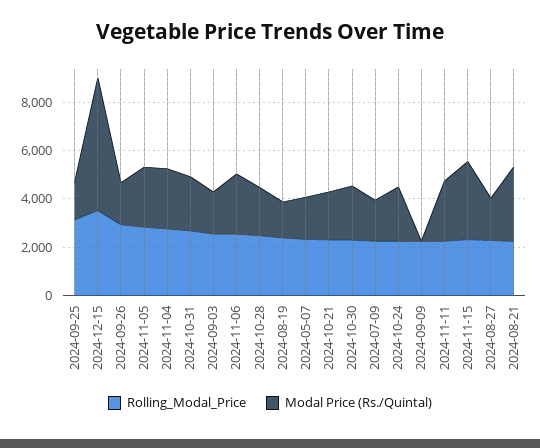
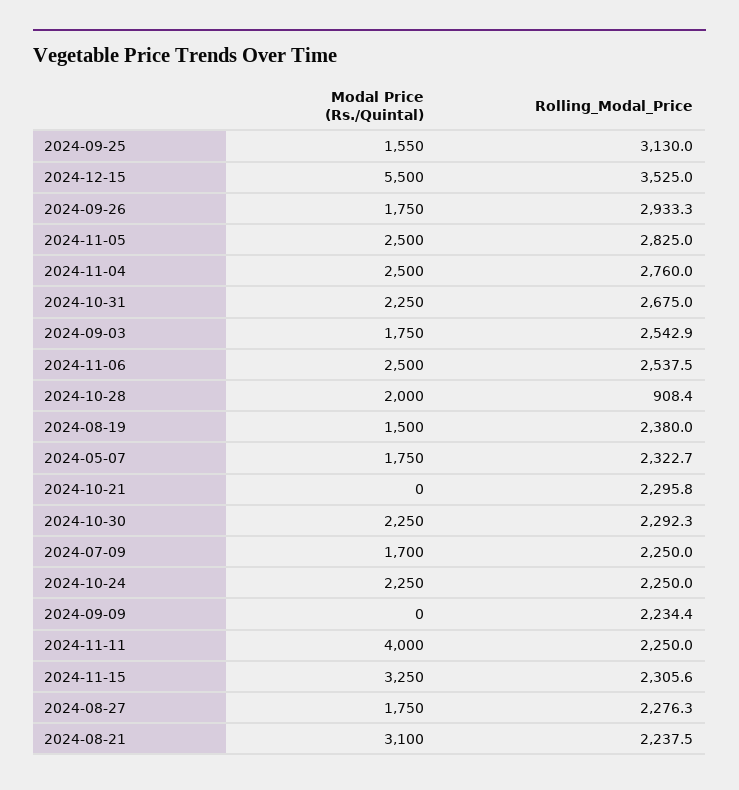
Rolling_Modal_Price, 2024-10-28: 2500 -> 908.4
Modal Price (Rs./Quintal), 2024-10-21: 2000 -> 0
Modal Price (Rs./Quintal), 2024-11-11: 2500 -> 4000

